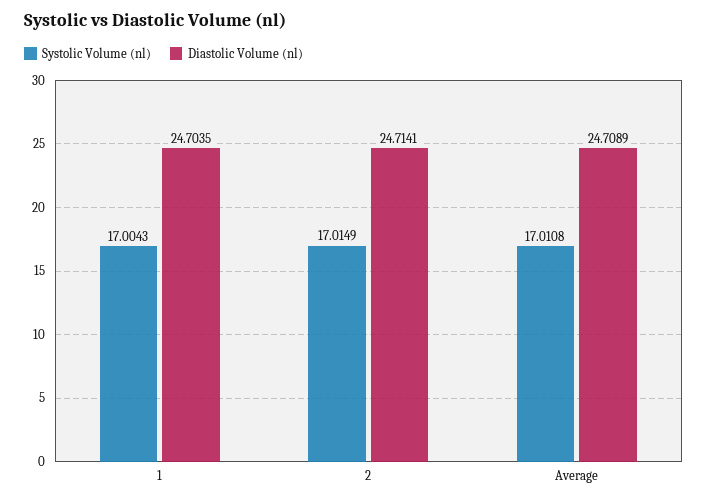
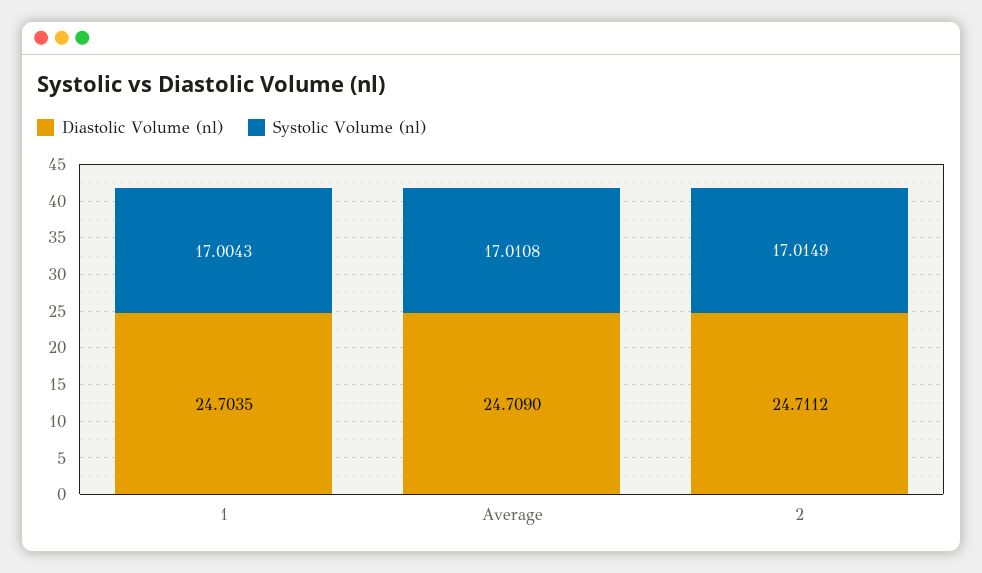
Diastolic Volume (nl), 2: 24.7141 -> 24.7112
Diastolic Volume (nl), Average: 24.7089 -> 24.709

